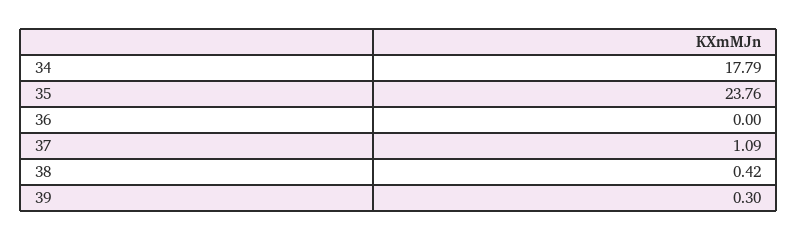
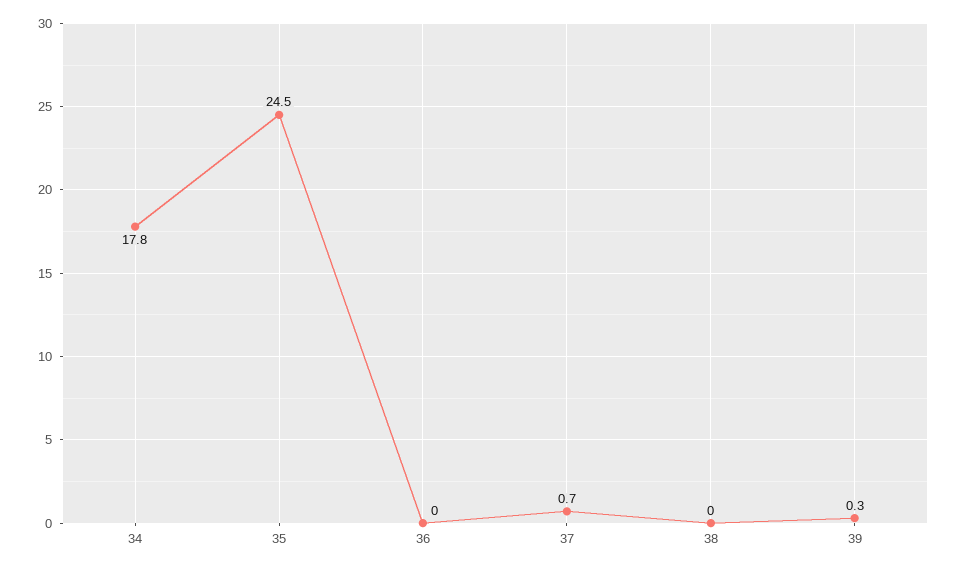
35: 23.76 -> 24.5
37: 1.09 -> 0.7
38: 0.42 -> 0

